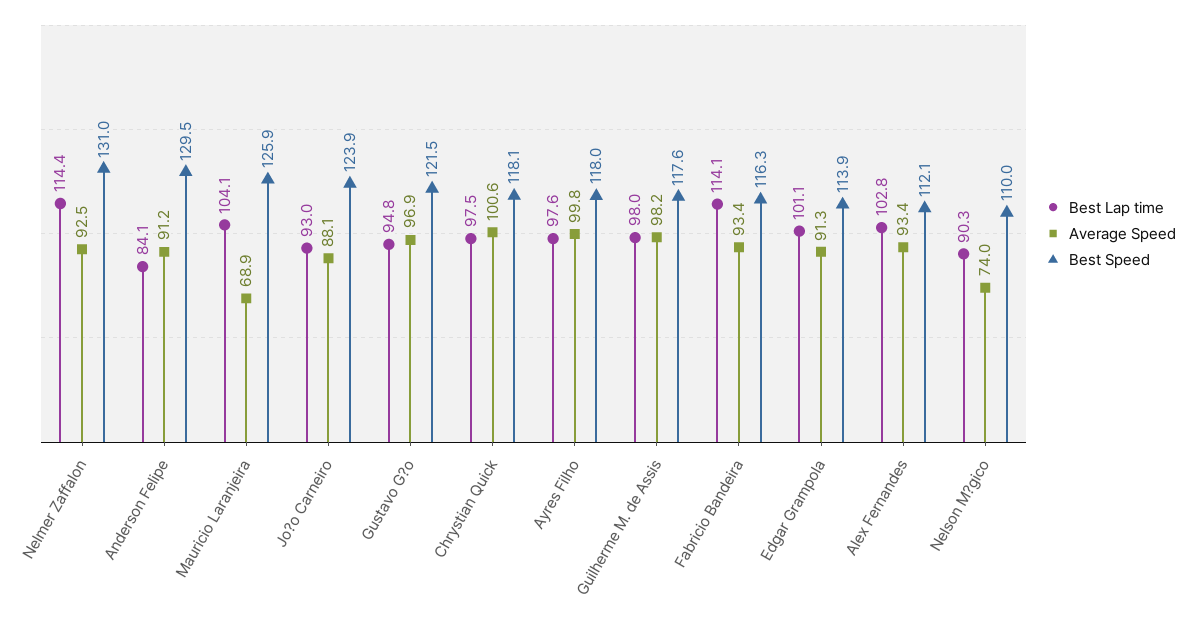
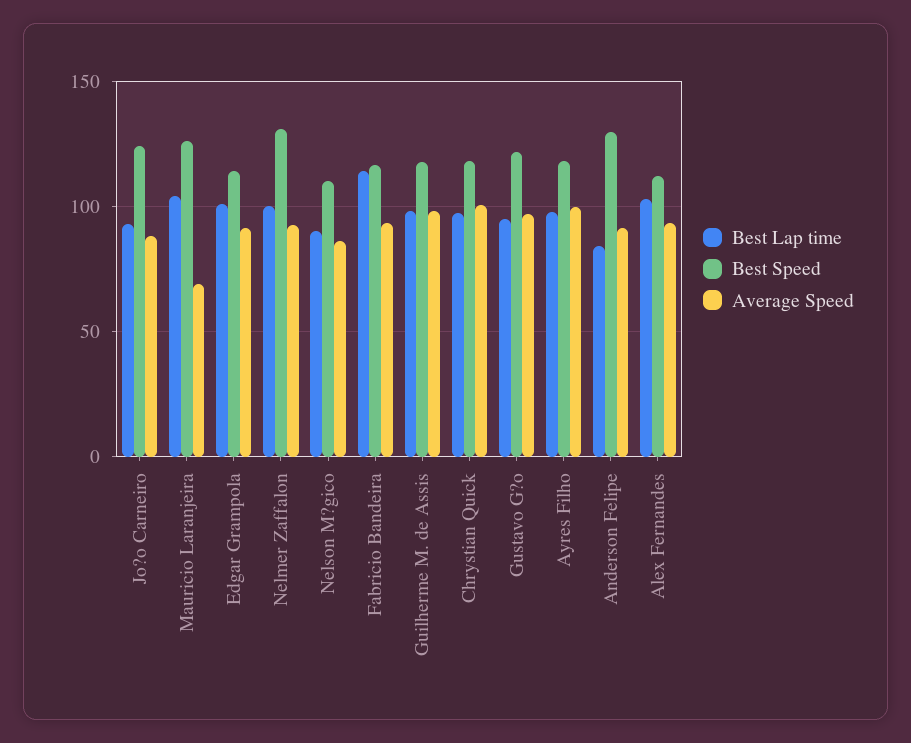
Best Lap time, Nelmer Zaffalon: 114.4 -> 100
Average Speed, Nelson M?gico: 74 -> 85

